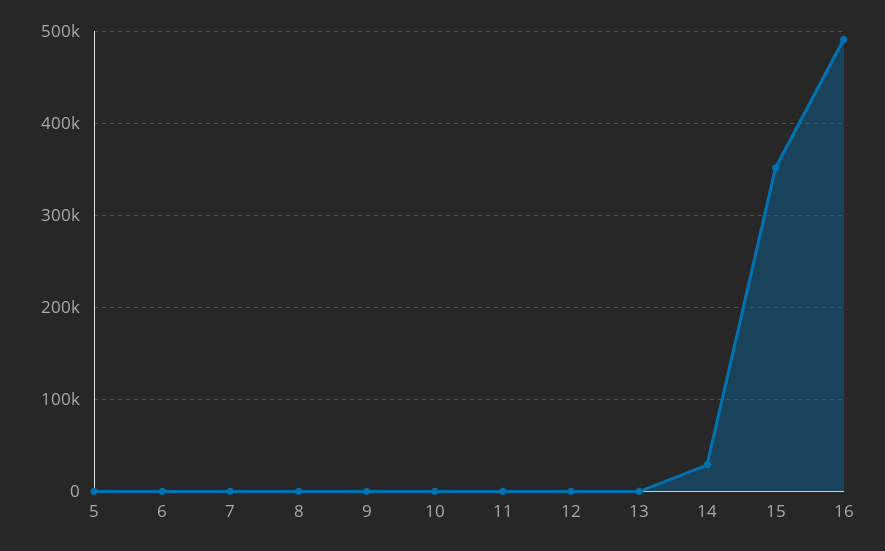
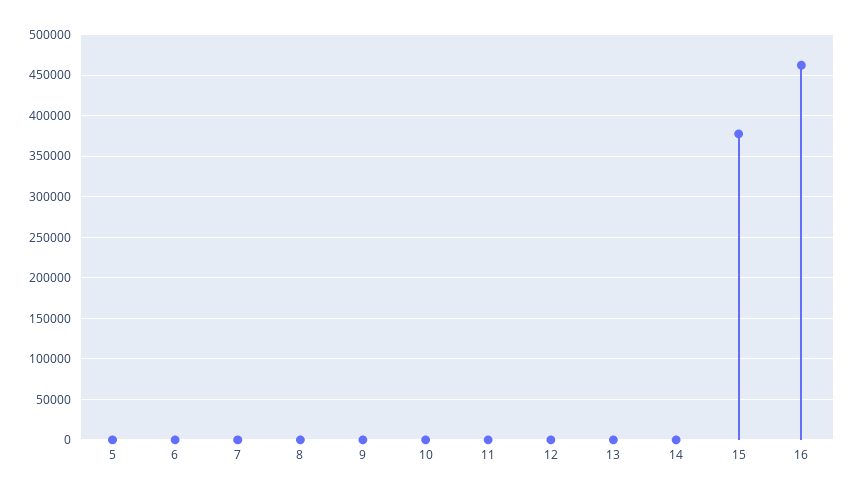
14: 30000 -> 0
15: 350000 -> 380000
16: 490000 -> 460000

